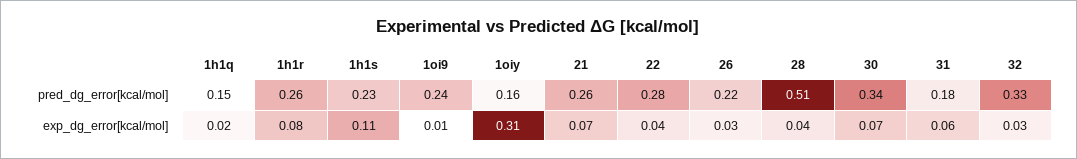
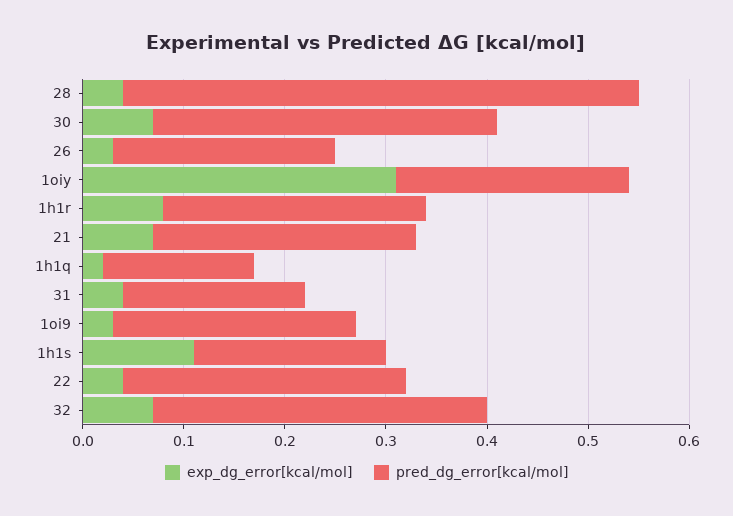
pred_dg_error[kcal/mol], 1h1s: 0.23 -> 0.19
pred_dg_error[kcal/mol], 1oiy: 0.16 -> 0.23
exp_dg_error[kcal/mol], 1oi9: 0.01 -> 0.03
exp_dg_error[kcal/mol], 31: 0.06 -> 0.04
exp_dg_error[kcal/mol], 32: 0.03 -> 0.07

